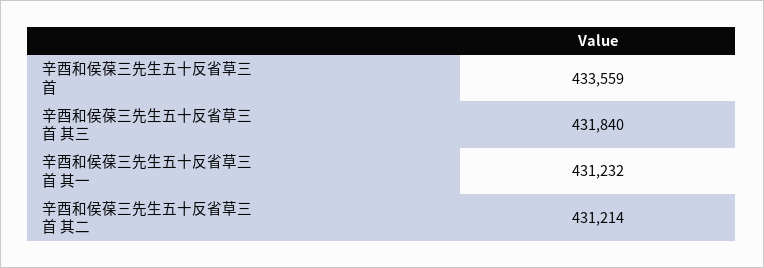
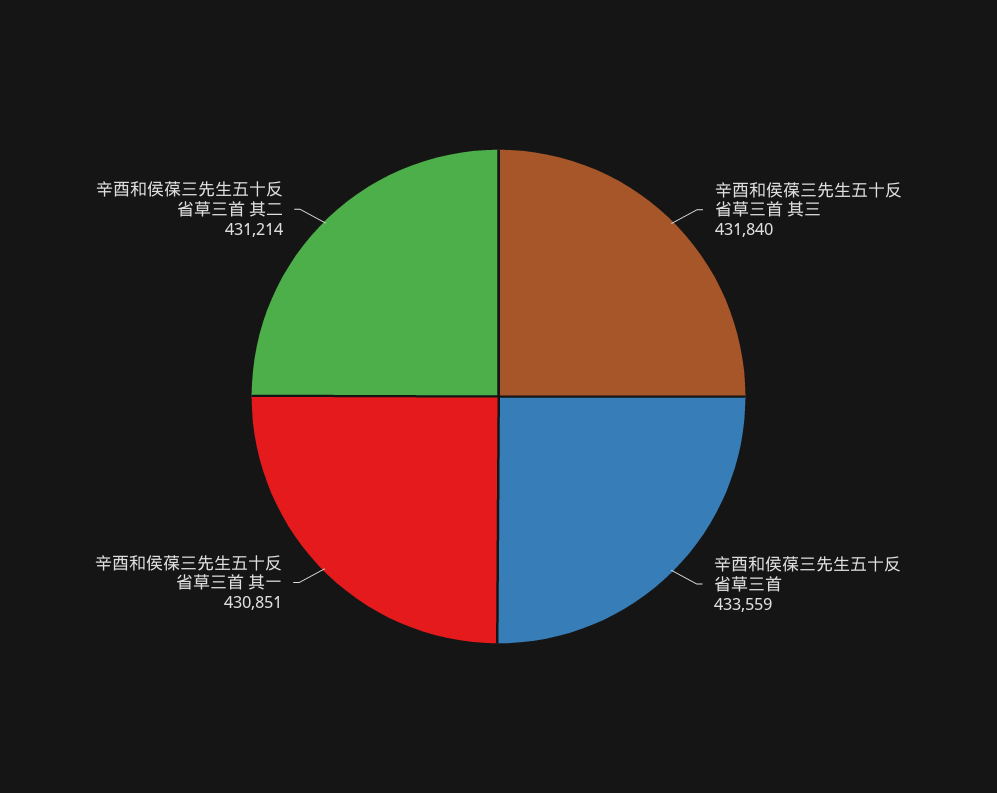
辛酉和侯葆三先生五十反省草三首 其一: 431232 -> 430851

